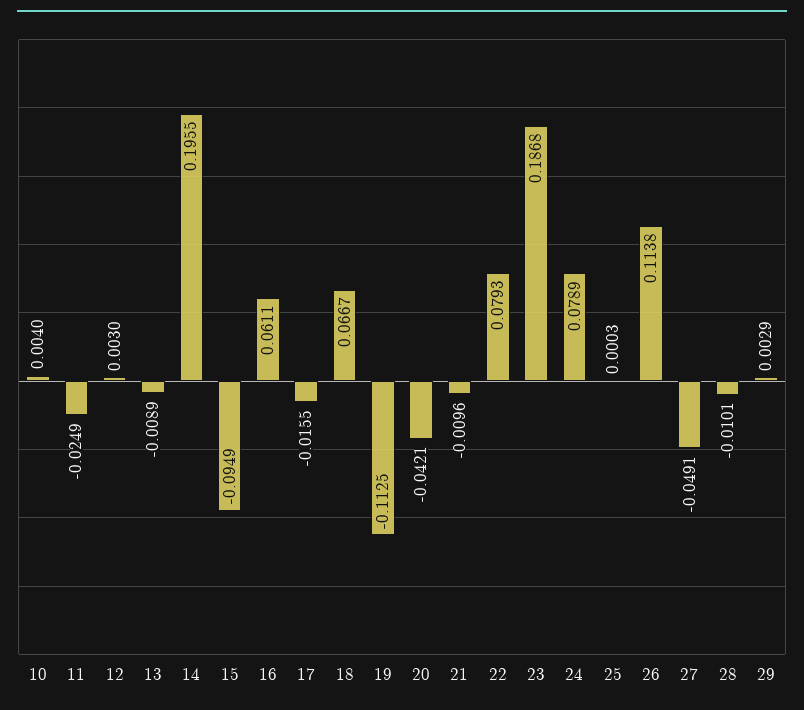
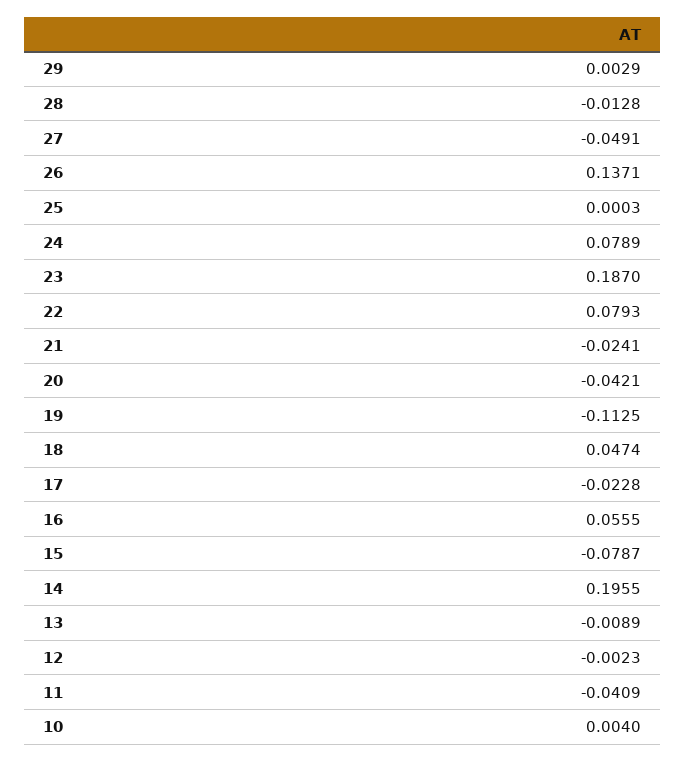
11: -0.0249 -> -0.0409
12: 0.003 -> -0.0023
15: -0.0949 -> -0.0787
16: 0.0611 -> 0.0555
17: -0.0155 -> -0.0228
18: 0.0667 -> 0.0474
21: -0.0096 -> -0.0241
23: 0.1868 -> 0.187
26: 0.1138 -> 0.1371
28: -0.0101 -> -0.0128

